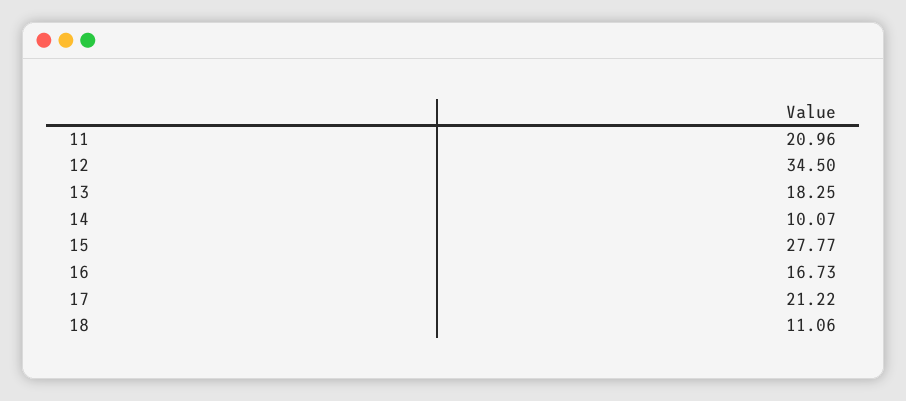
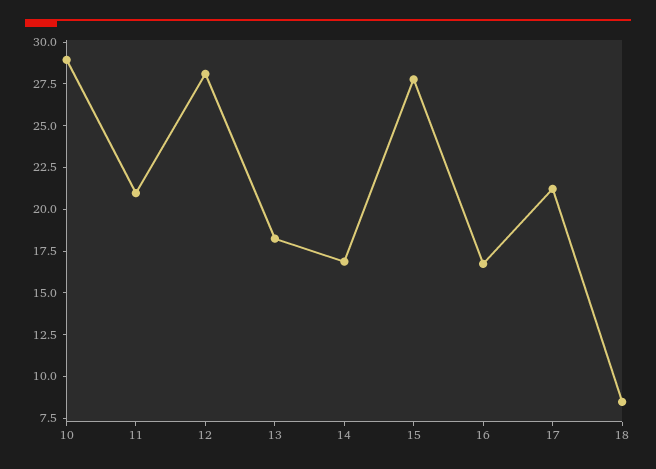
12: 34.5 -> 28
14: 10.07 -> 17
18: 11.06 -> 8.5
10: none -> 29

